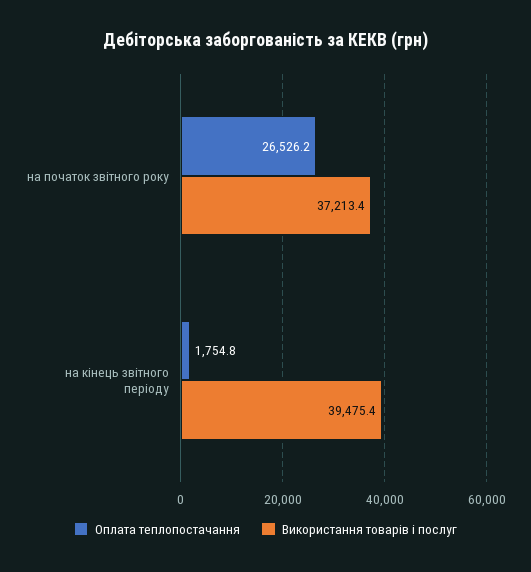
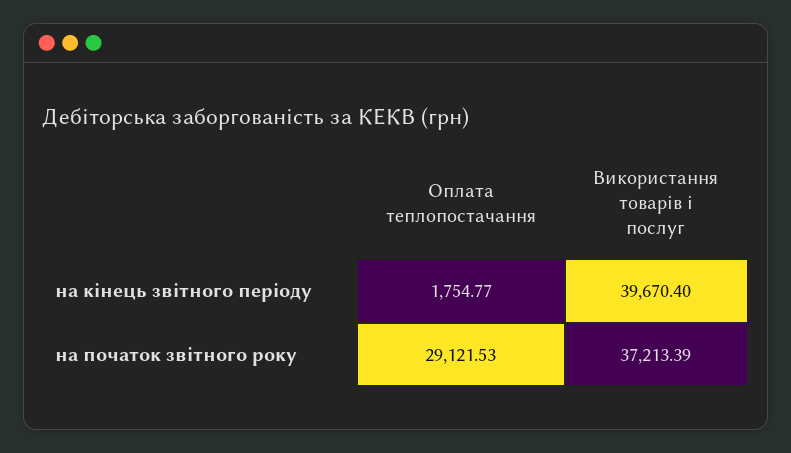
Оплата теплопостачання, на початок звітного року: 26526.2 -> 29121.53
Використання товарів і послуг, на кінець звітного періоду: 39475.4 -> 39670.4

